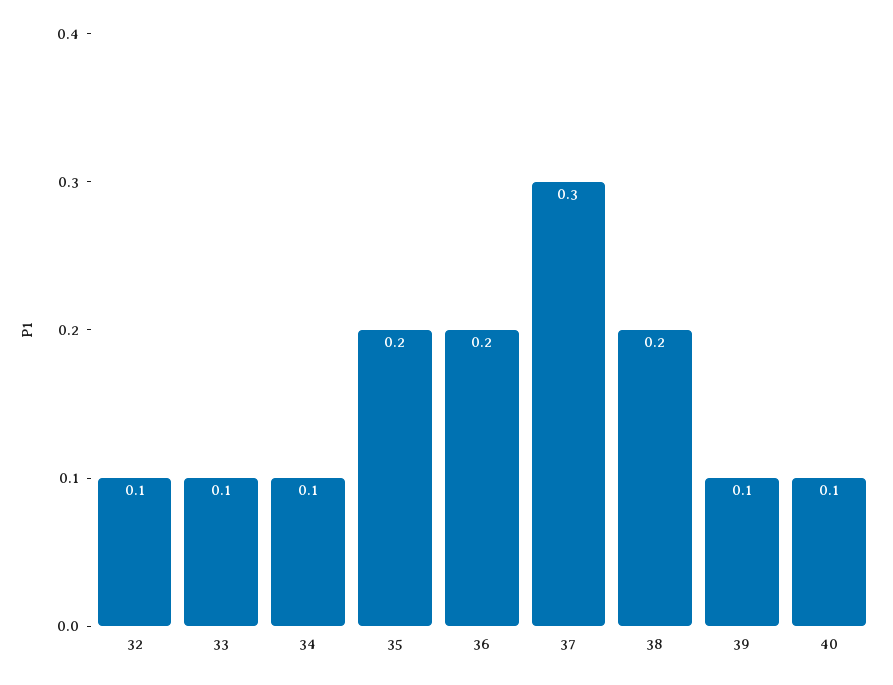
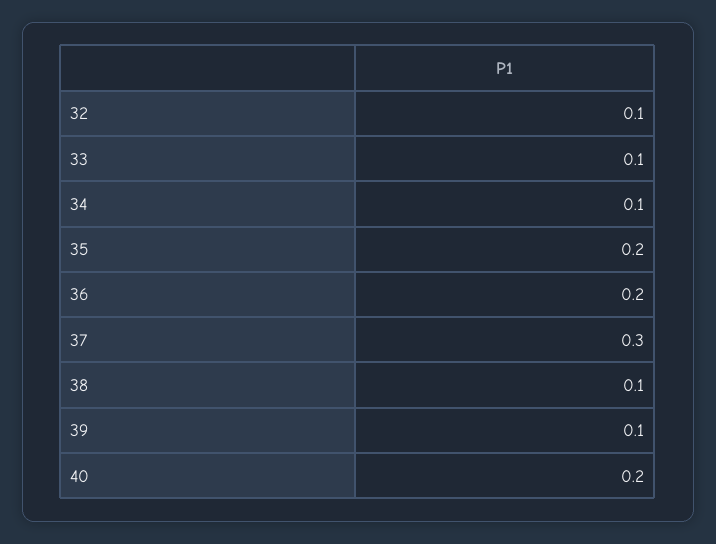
38: 0.2 -> 0.1
40: 0.1 -> 0.2

